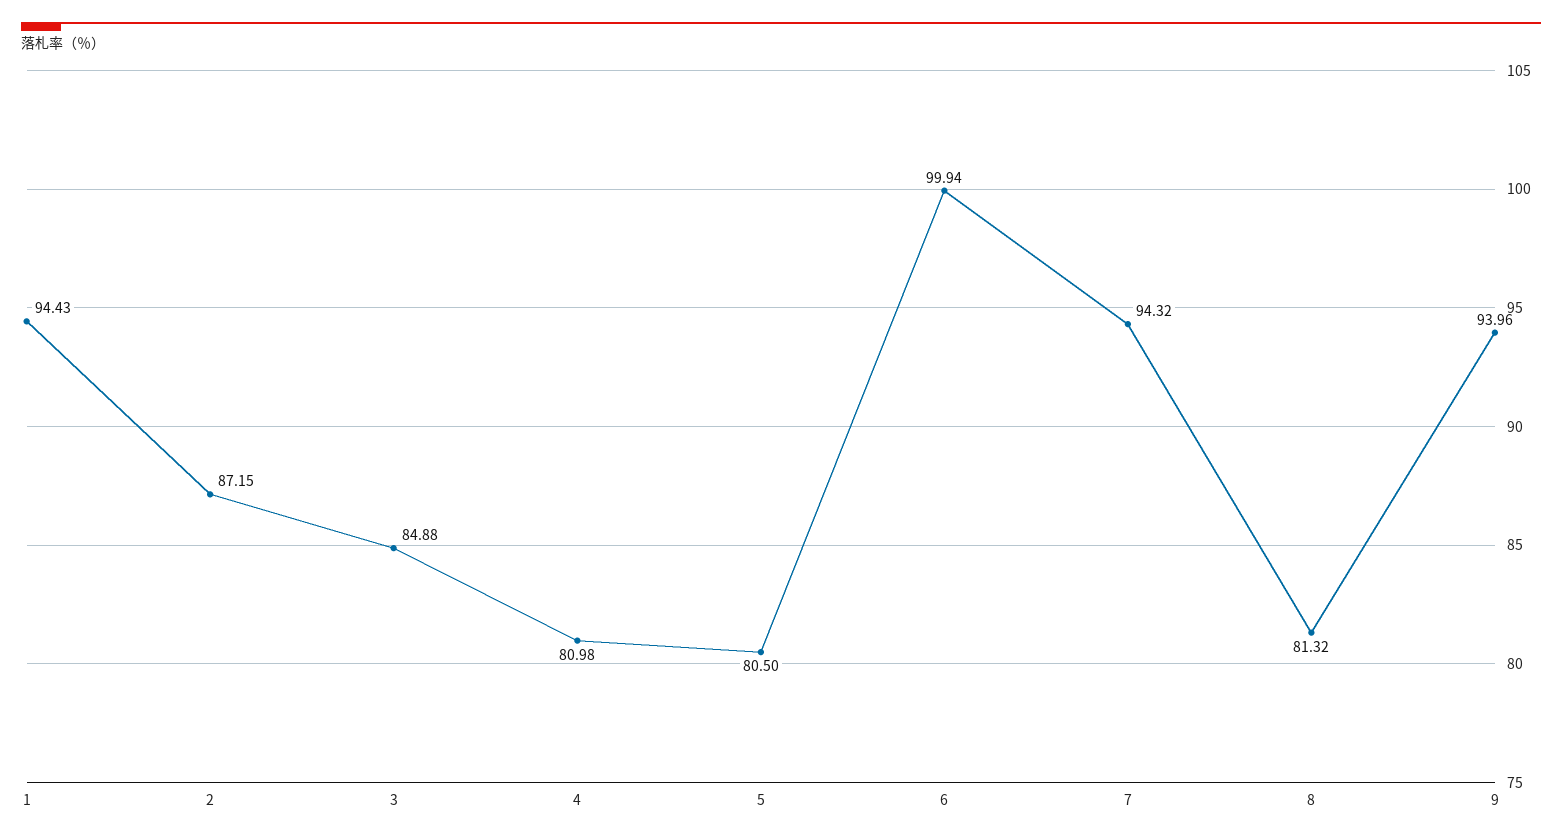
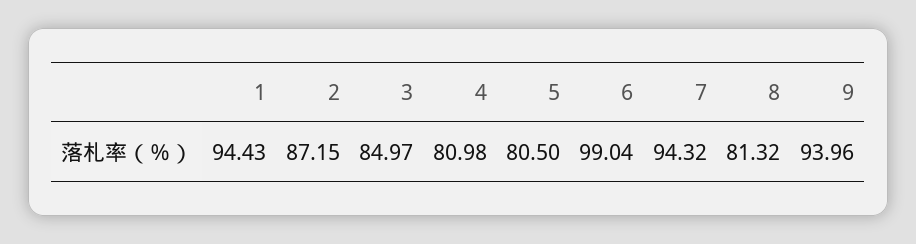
3: 84.88 -> 84.97
6: 99.94 -> 99.04

